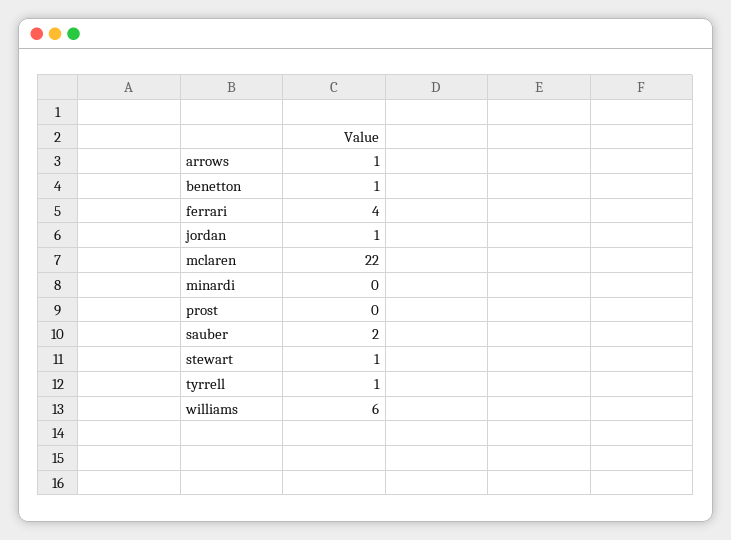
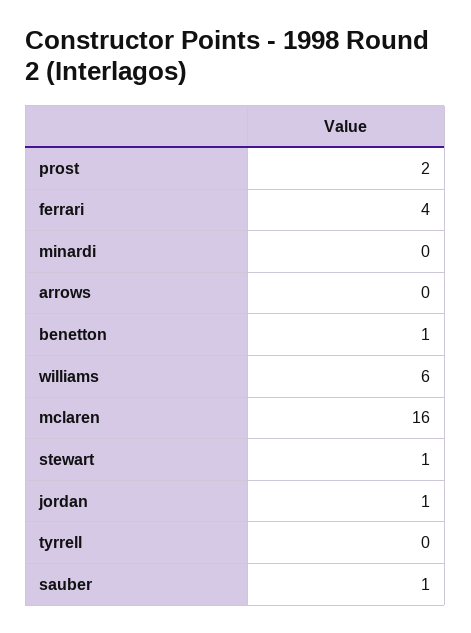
arrows: 1 -> 0
mclaren: 22 -> 16
prost: 0 -> 2
sauber: 2 -> 1
tyrrell: 1 -> 0

